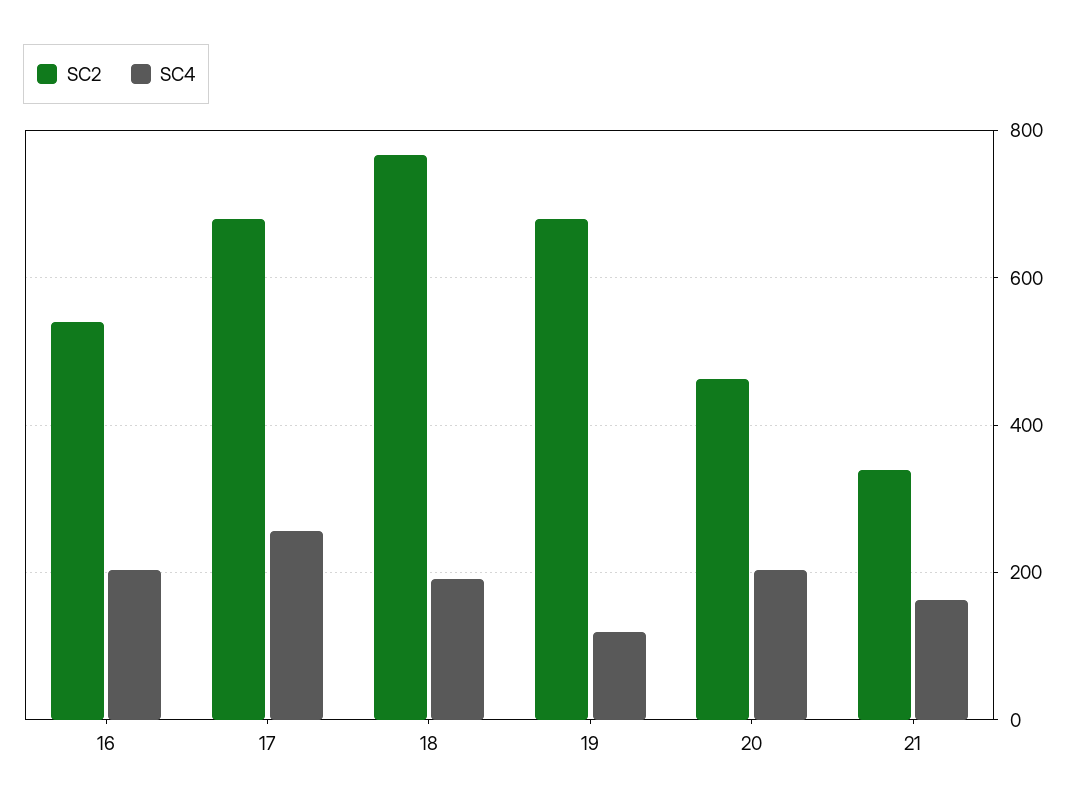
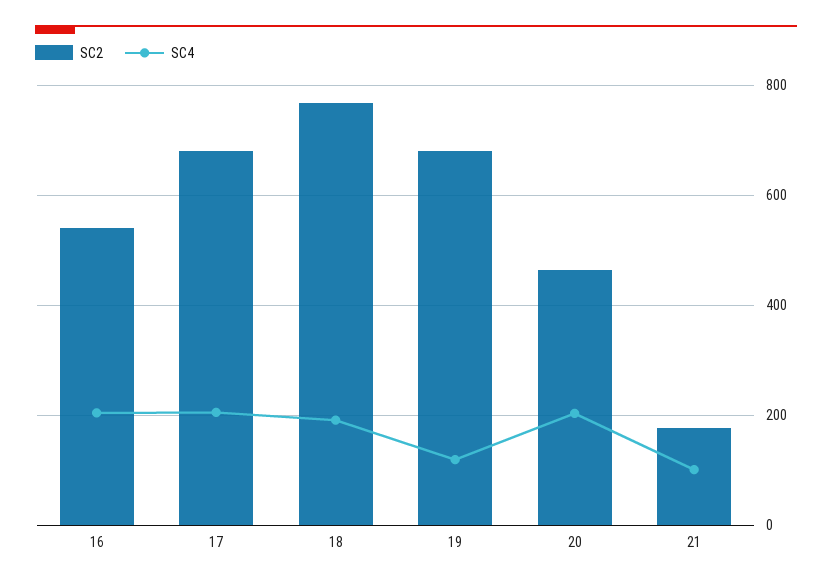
SC4, 17: 260 -> 200
SC2, 21: 340 -> 180
SC4, 21: 160 -> 100

